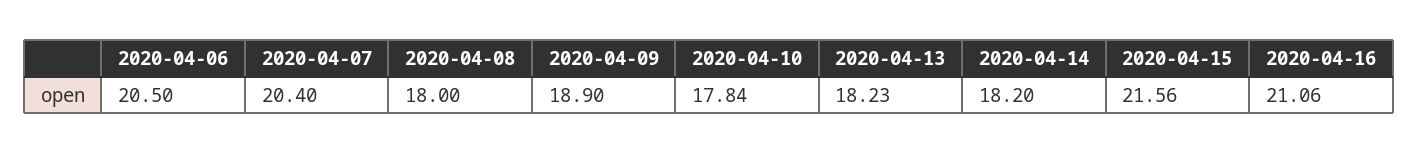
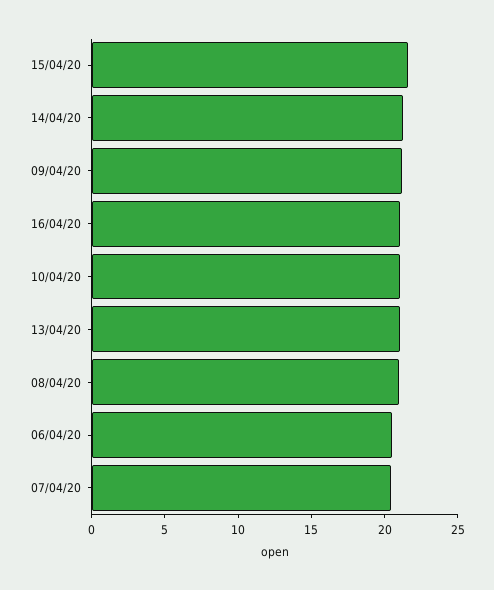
2020-04-08: 18 -> 21
2020-04-09: 18.9 -> 21
2020-04-10: 17.84 -> 21
2020-04-13: 18.23 -> 21
2020-04-14: 18.2 -> 21

